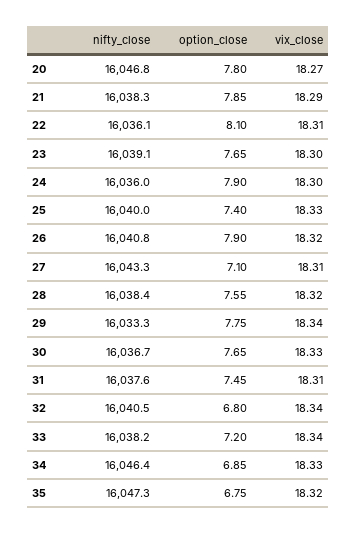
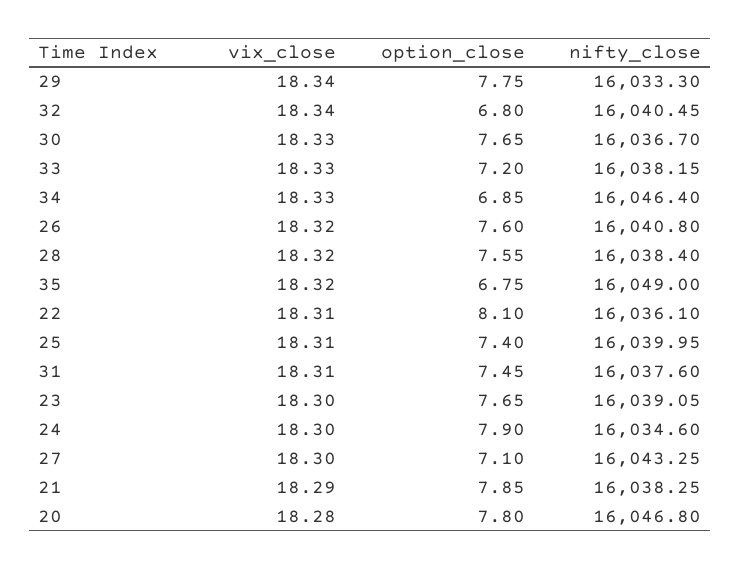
vix_close, 20: 18.27 -> 18.28
nifty_close, 24: 16036 -> 16034.6
vix_close, 25: 18.33 -> 18.31
option_close, 26: 7.9 -> 7.6
vix_close, 27: 18.31 -> 18.3
vix_close, 33: 18.34 -> 18.33
nifty_close, 35: 16047.3 -> 16049

